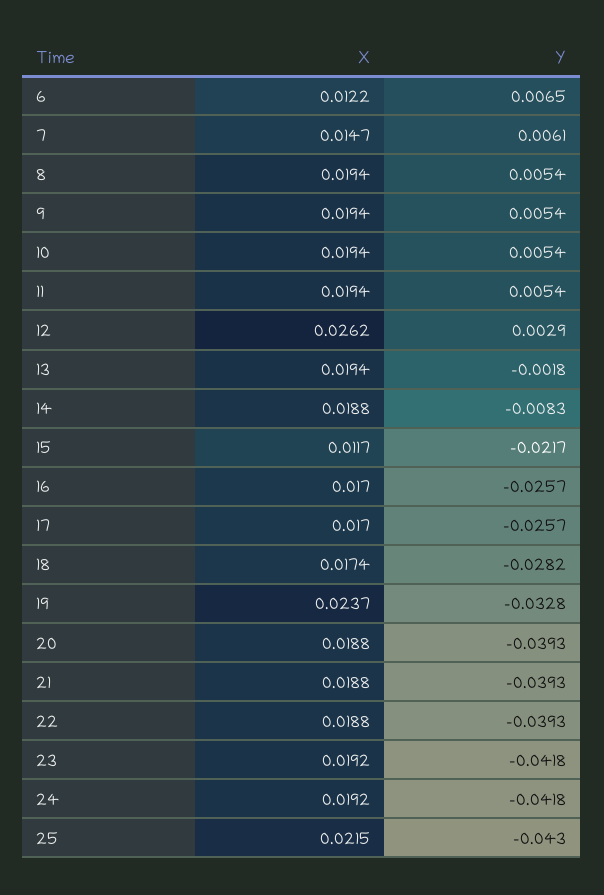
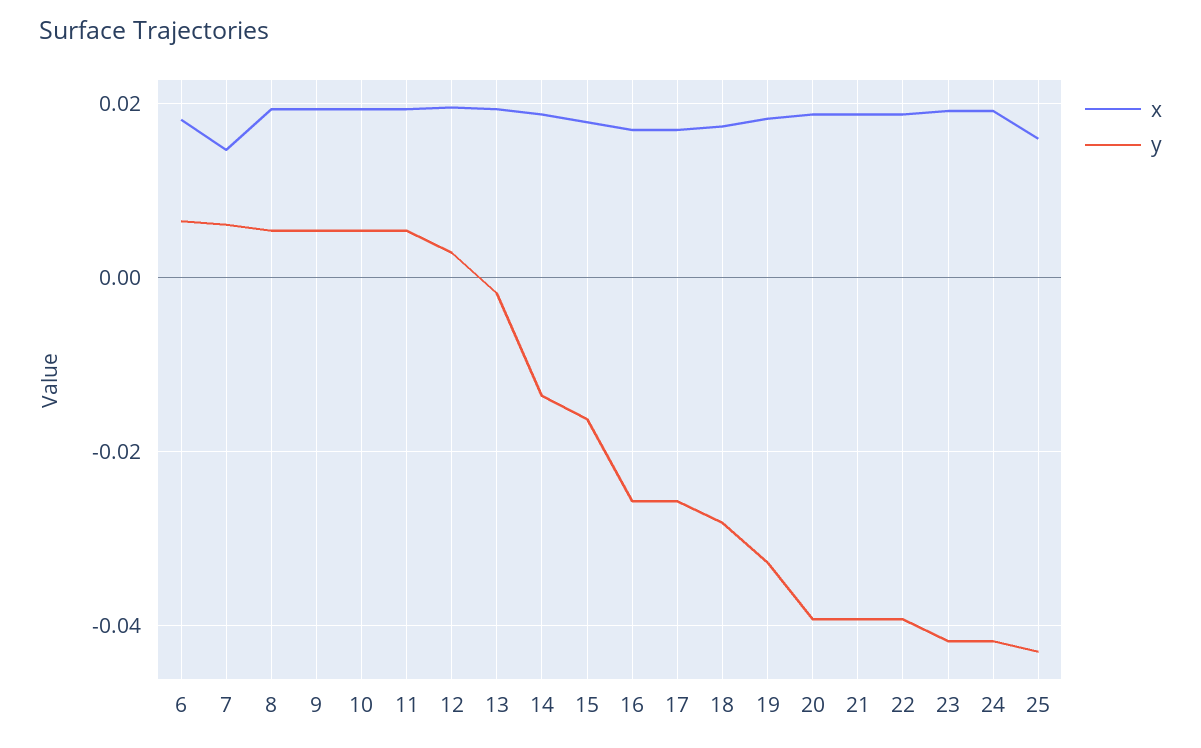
X, 6: 0.0122 -> 0.018
X, 12: 0.0262 -> 0.02
Y, 14: -0.0083 -> -0.014
X, 15: 0.0117 -> 0.018
Y, 15: -0.0217 -> -0.016
X, 19: 0.0237 -> 0.018
X, 25: 0.0215 -> 0.016

